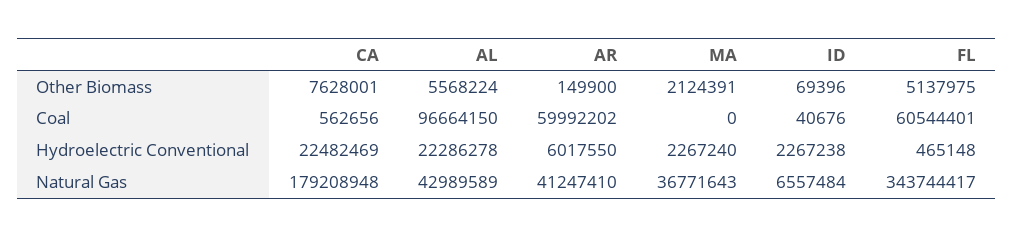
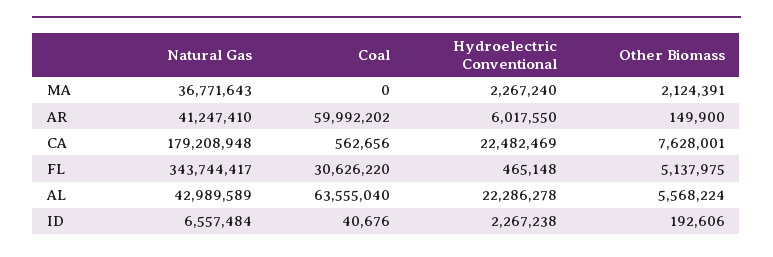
ID, Other Biomass: 69396 -> 192606
AL, Coal: 96664150 -> 63555040
FL, Coal: 60544401 -> 30626220

